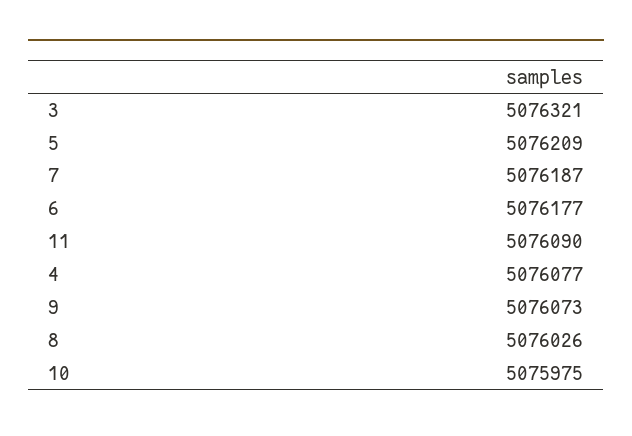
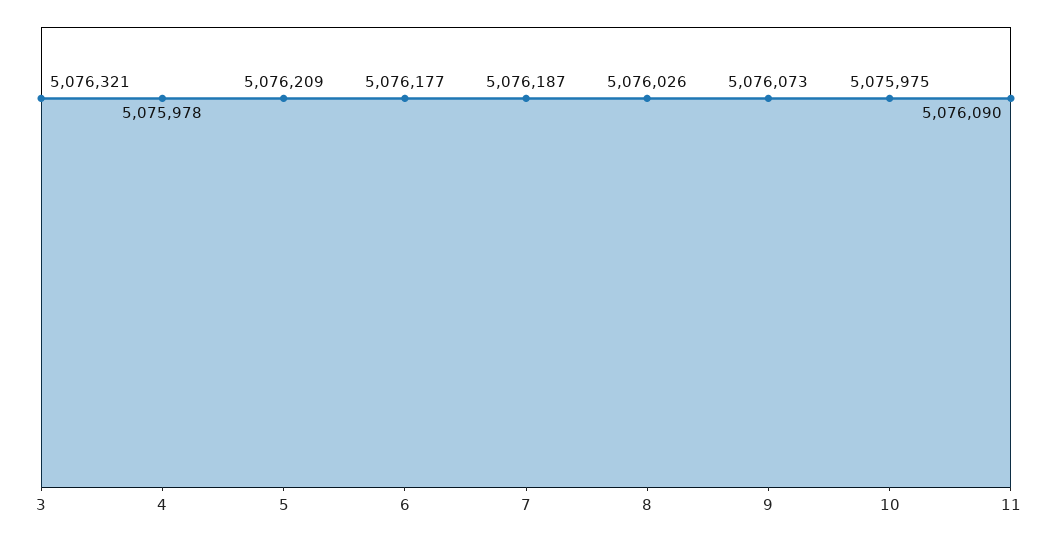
4: 5076077 -> 5075978

